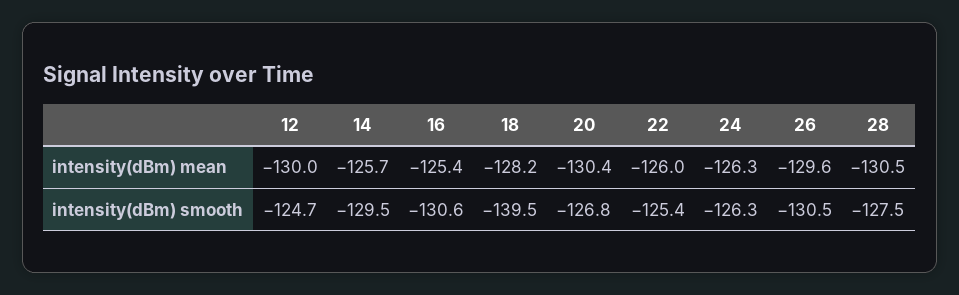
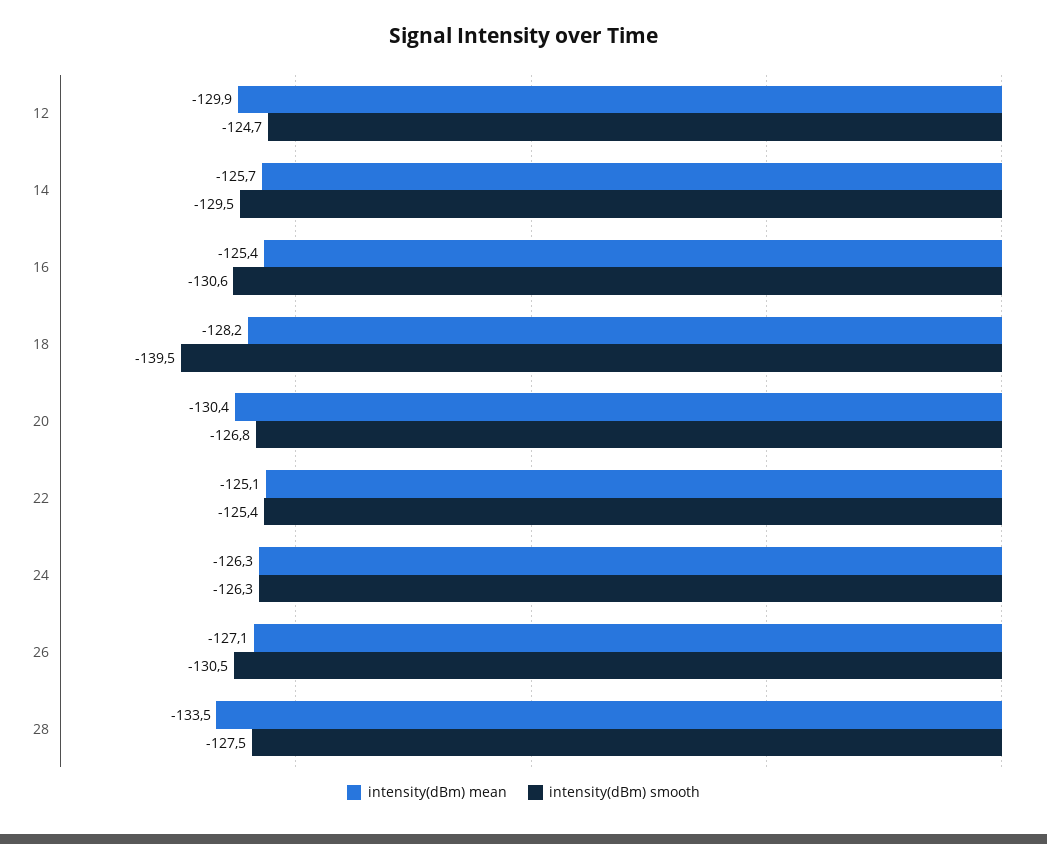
intensity(dBm) mean, 12: -130 -> -129.9
intensity(dBm) mean, 22: -126 -> -125.1
intensity(dBm) mean, 26: -129.6 -> -127.1
intensity(dBm) mean, 28: -130.5 -> -133.5

